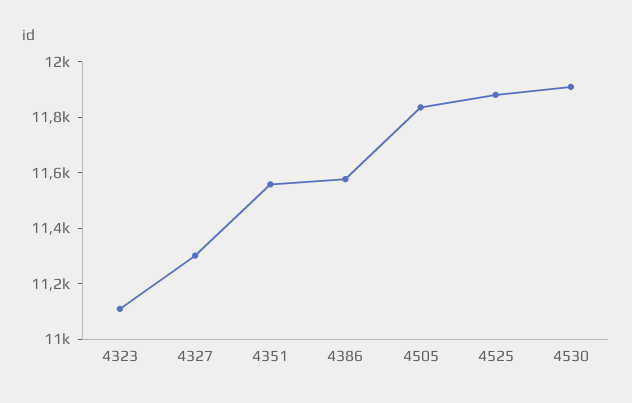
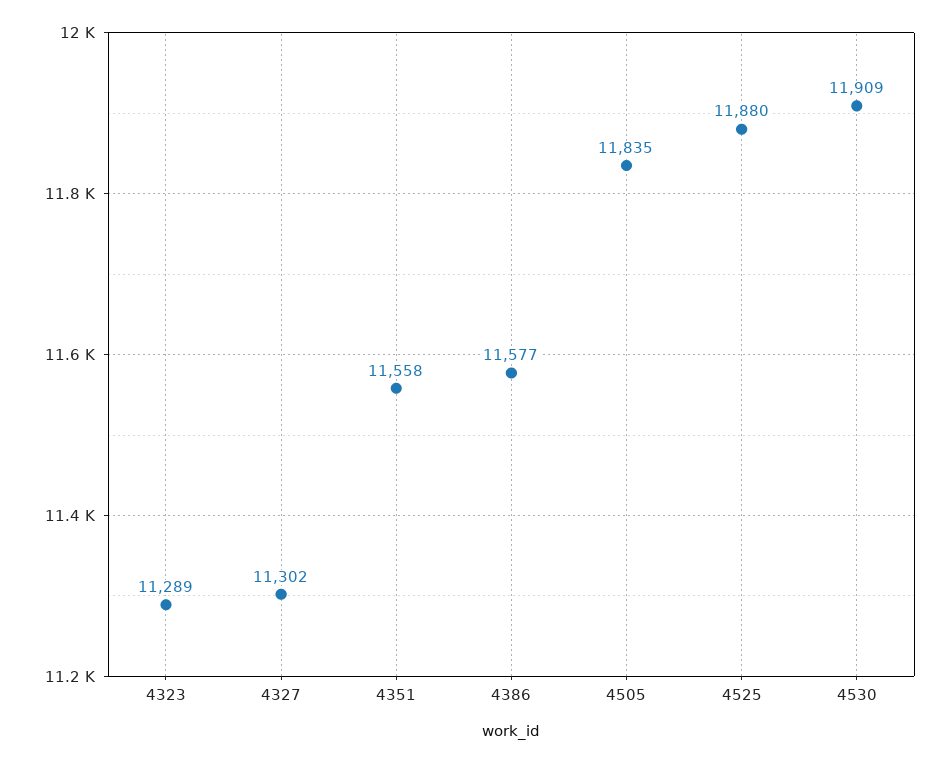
4323: 11100 -> 11289

